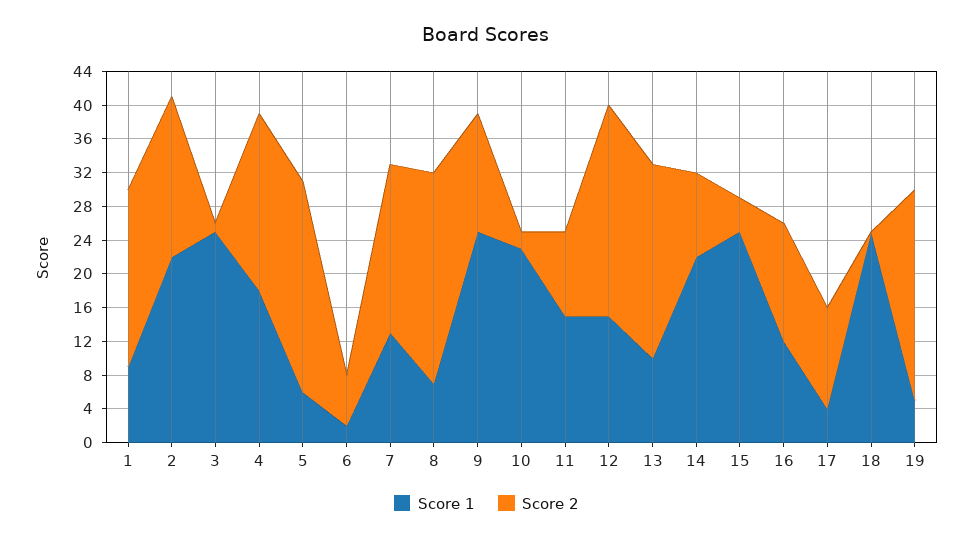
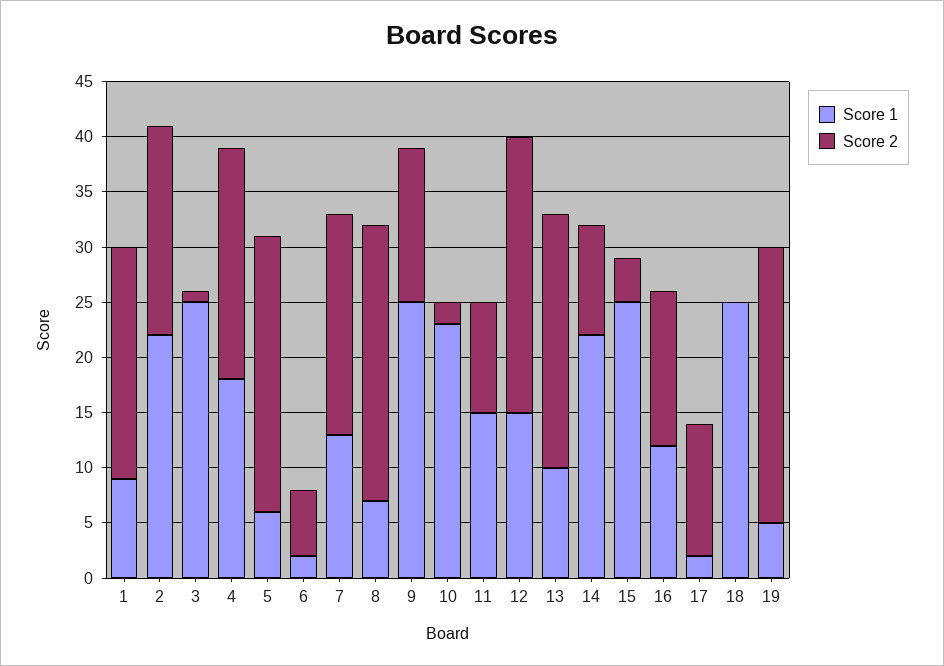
Score 1, 17: 4 -> 2

